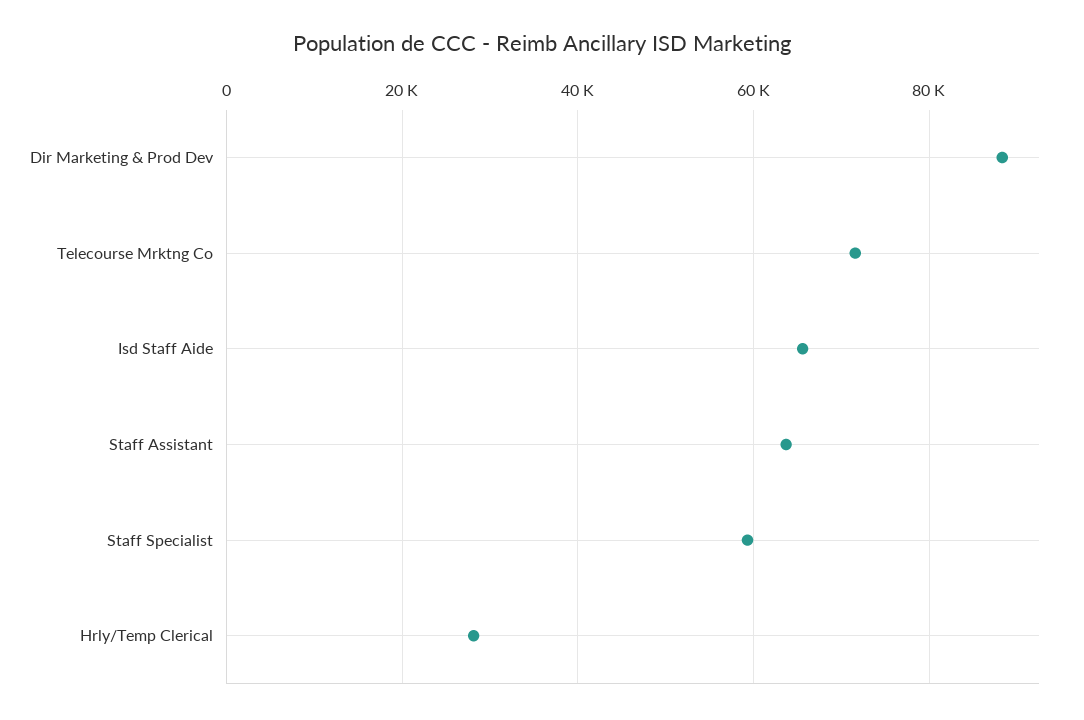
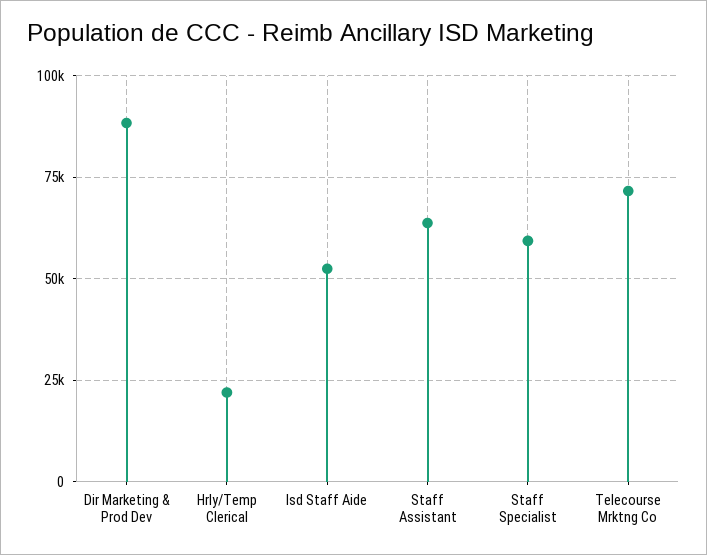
Isd Staff Aide: 66000 -> 52500
Hrly/Temp Clerical: 28000 -> 22500

